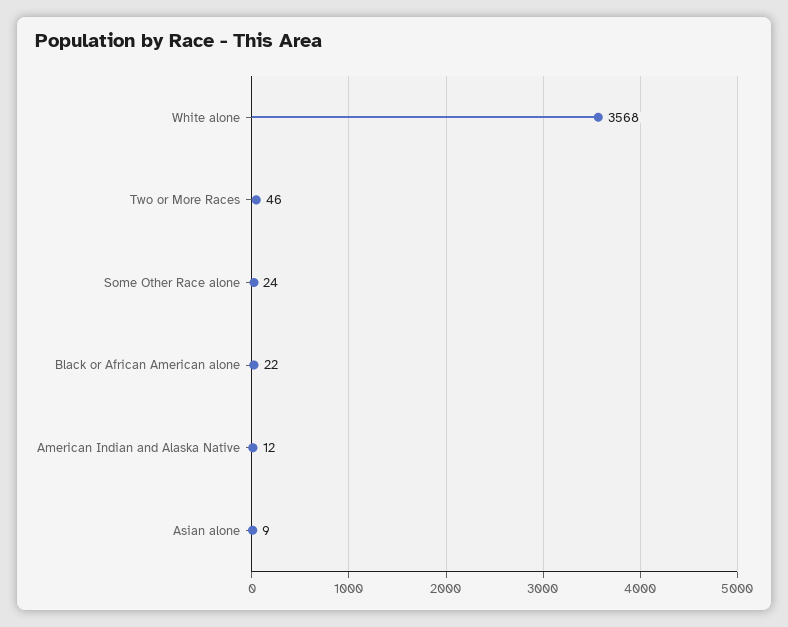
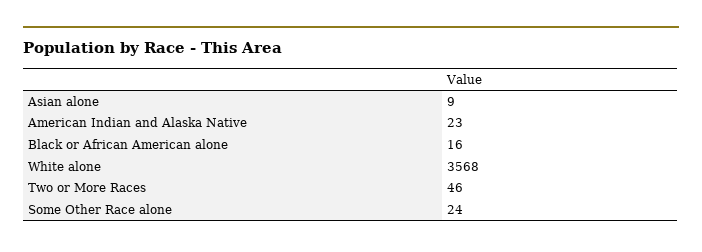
Black or African American alone: 22 -> 16
American Indian and Alaska Native: 12 -> 23

